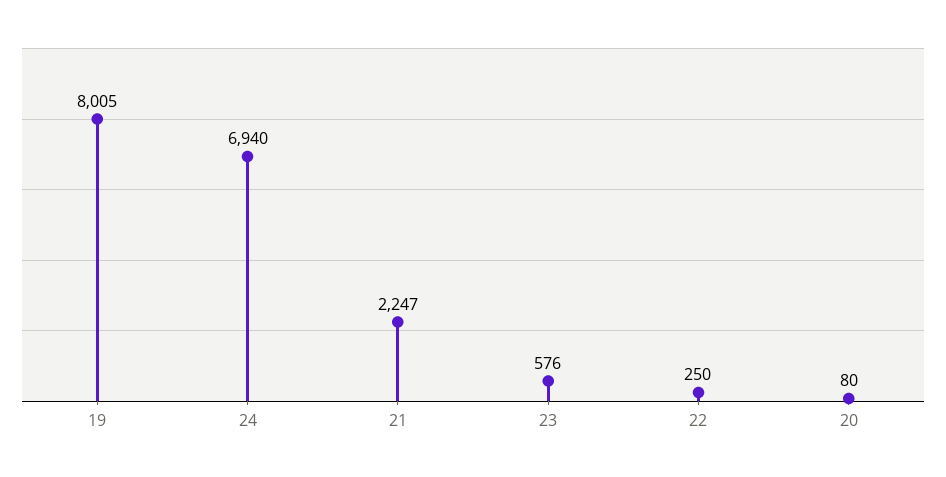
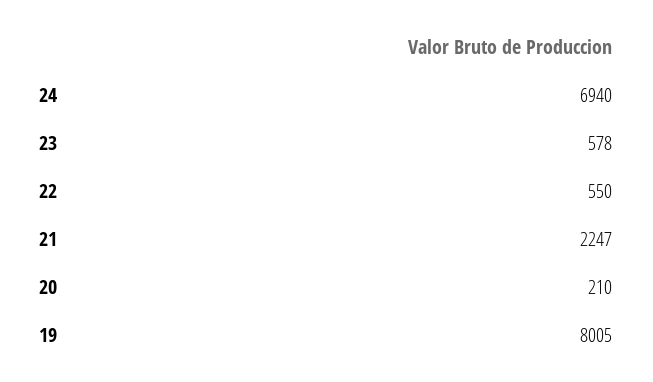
23: 576 -> 578
22: 250 -> 550
20: 80 -> 210

